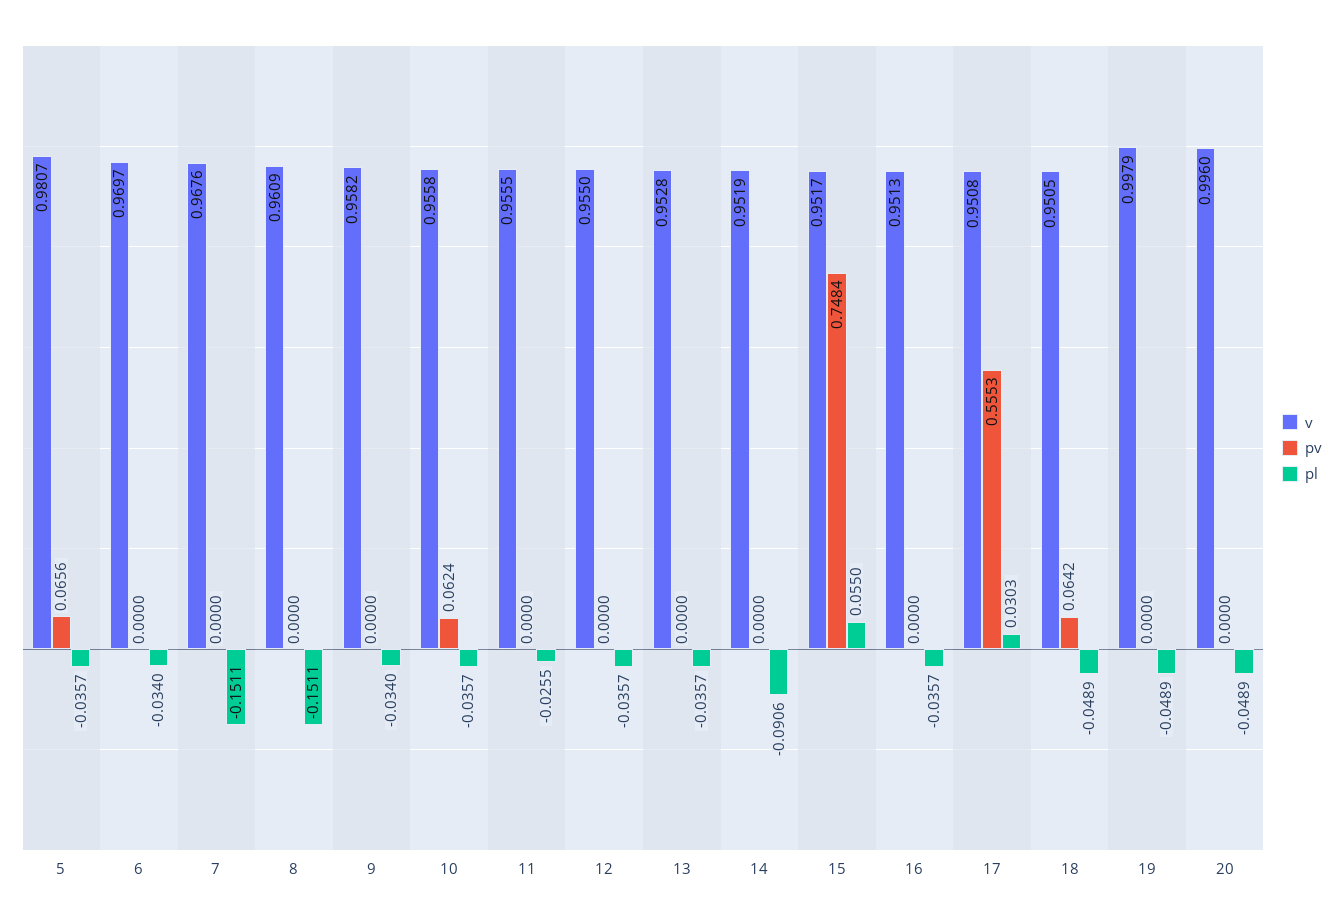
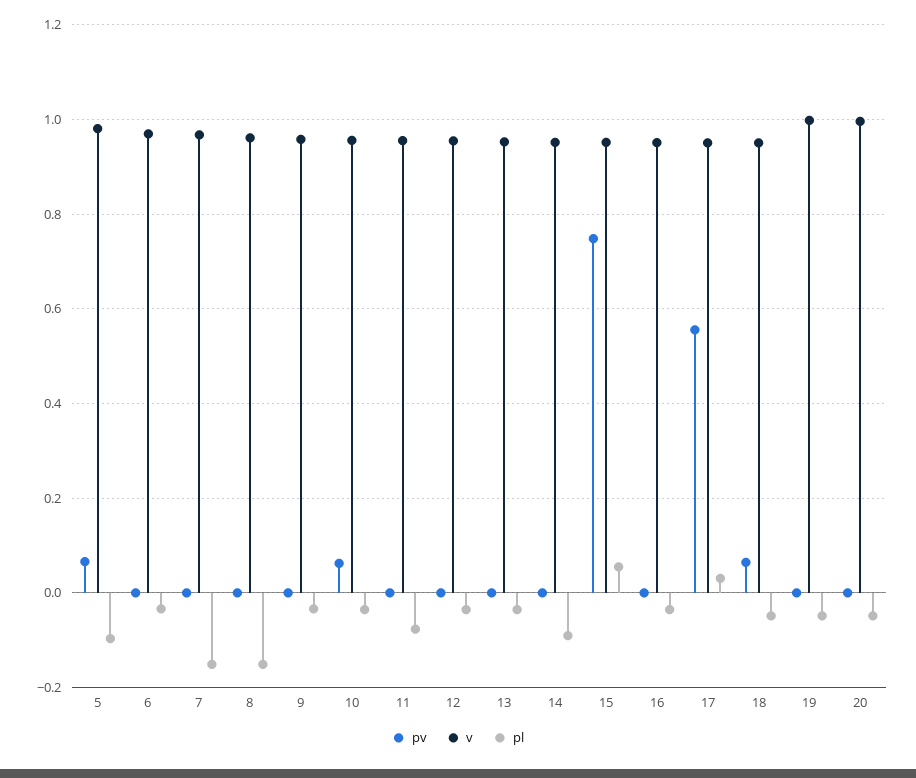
pl, 5: -0.0357 -> -0.1
pl, 11: -0.0255 -> -0.08

